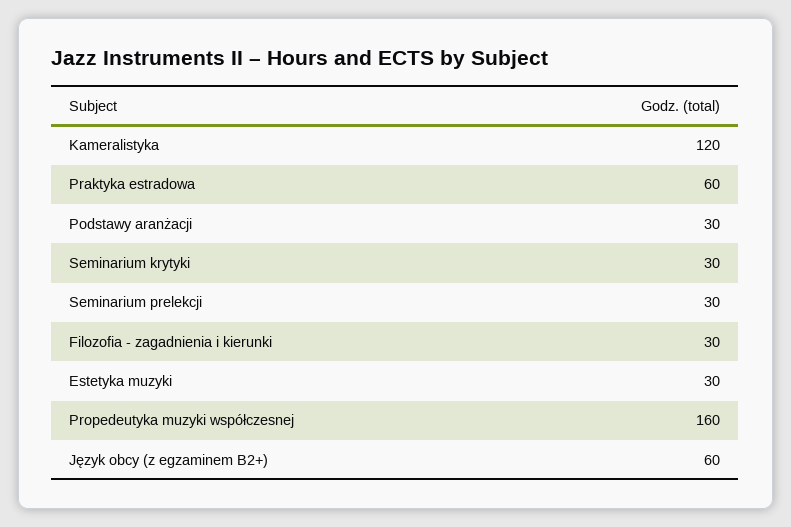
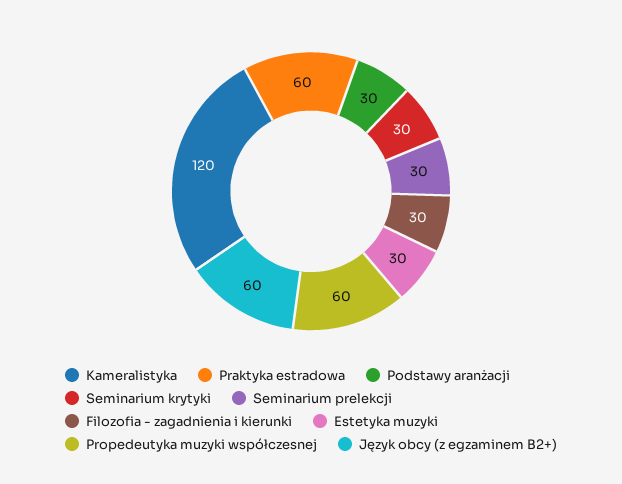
Propedeutyka muzyki współczesnej: 160 -> 60

